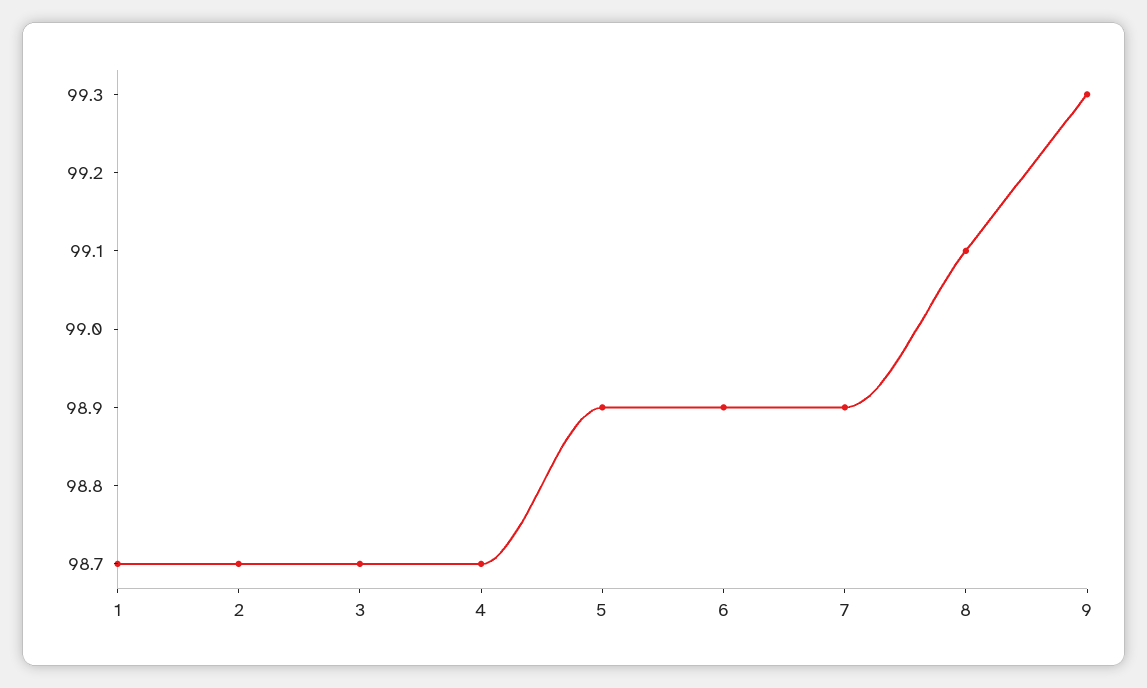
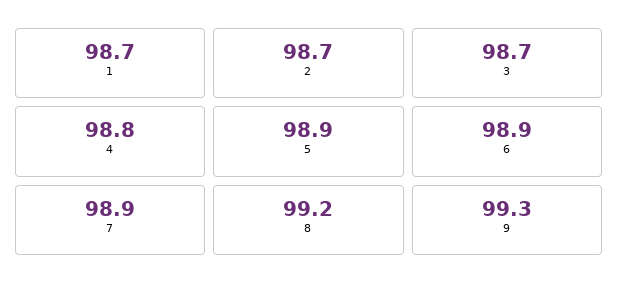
4: 98.7 -> 98.8
8: 99.1 -> 99.2

